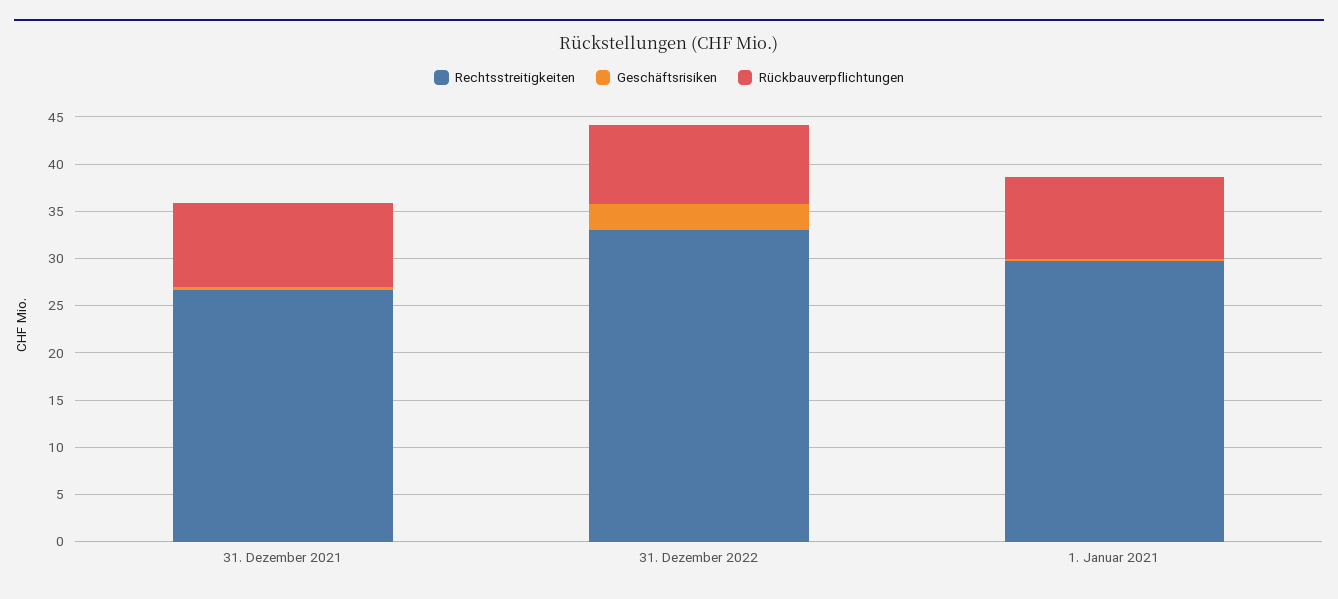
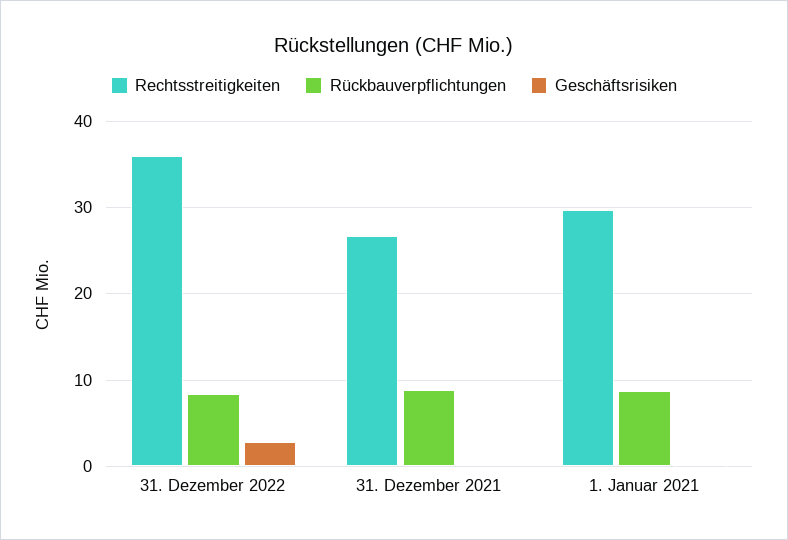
Rechtsstreitigkeiten, 31. Dezember 2022: 33 -> 36

